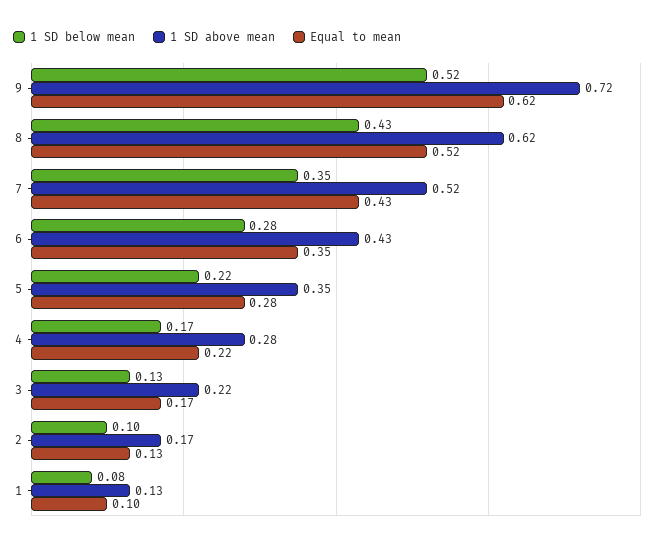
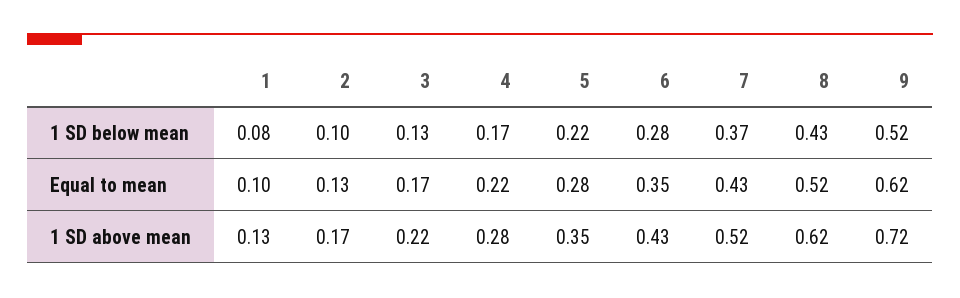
1 SD below mean, 7: 0.35 -> 0.37

